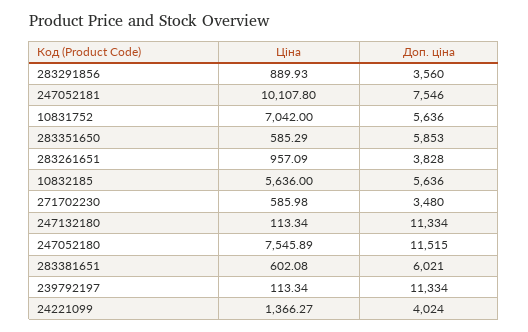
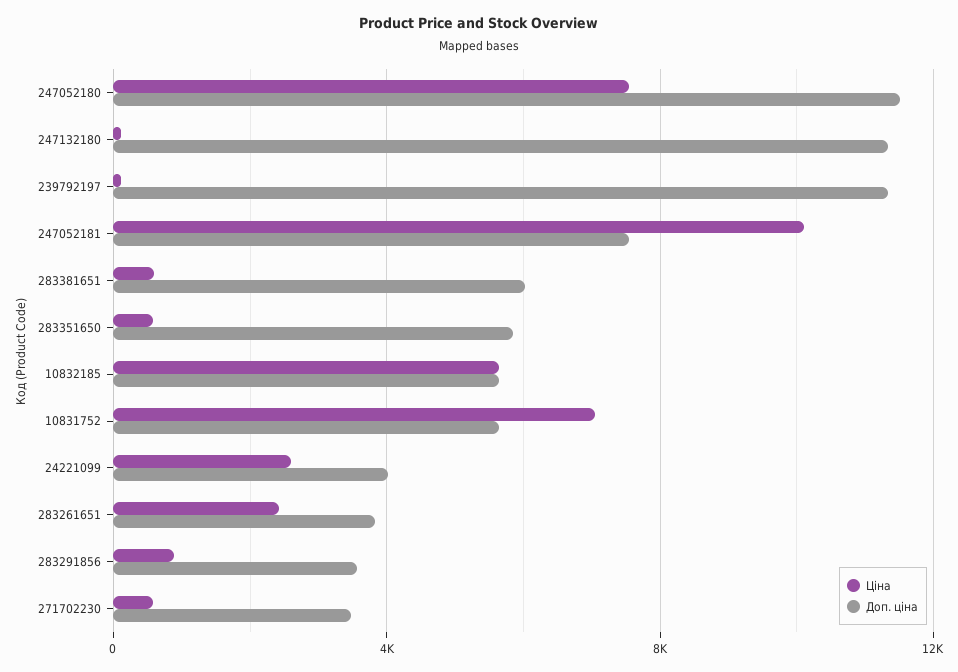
Ціна, 283261651: 957.09 -> 2500
Ціна, 24221099: 1366.27 -> 2500

